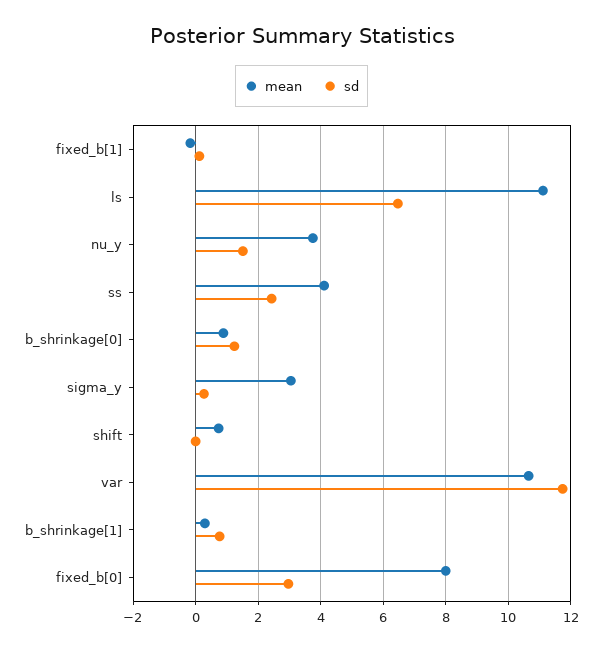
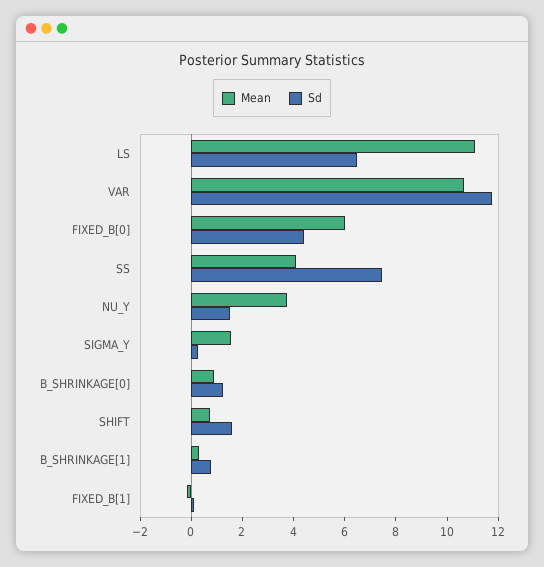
sd, ss: 2.4 -> 7.5
mean, sigma_y: 3 -> 1.5
sd, shift: 0 -> 1.5
mean, fixed_b[0]: 8 -> 6
sd, fixed_b[0]: 3 -> 4.5

